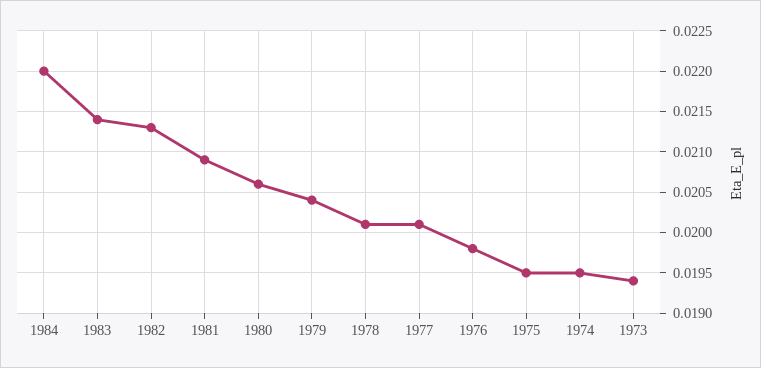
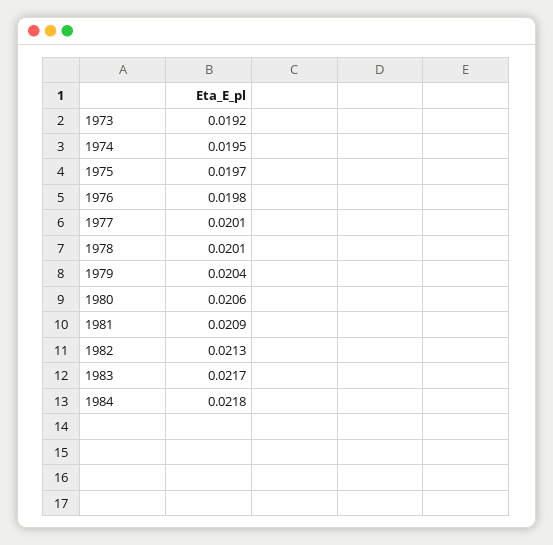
1984: 0.022 -> 0.0218
1983: 0.0214 -> 0.0217
1975: 0.0195 -> 0.0197
1973: 0.0194 -> 0.0192

